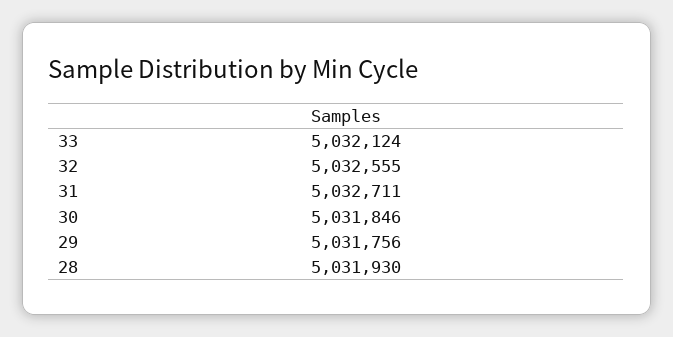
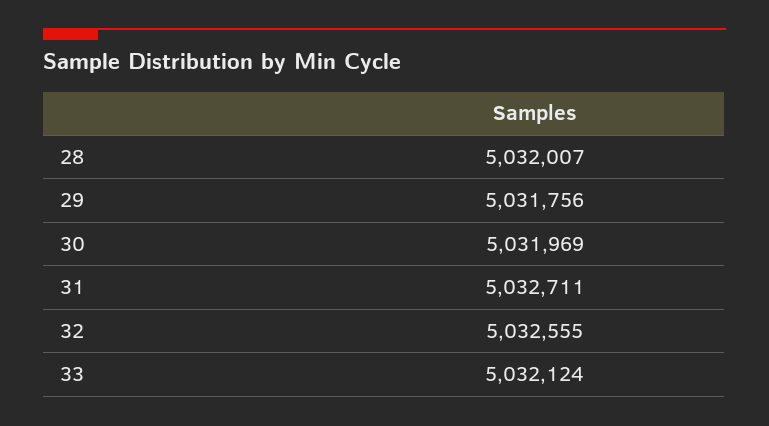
30: 5031846 -> 5031969
28: 5031930 -> 5032007

